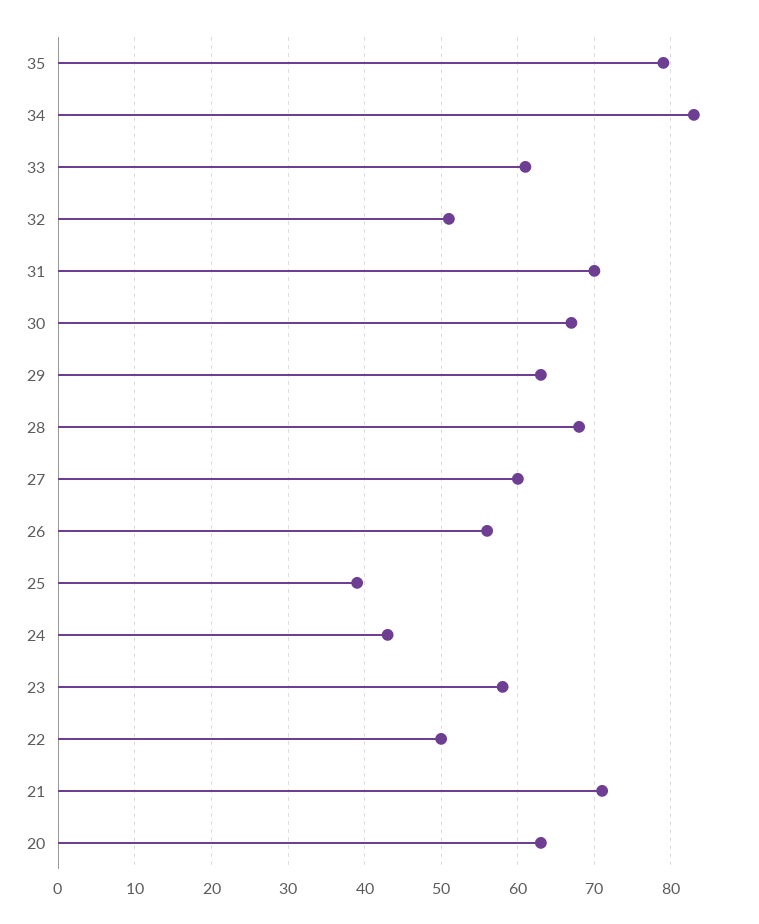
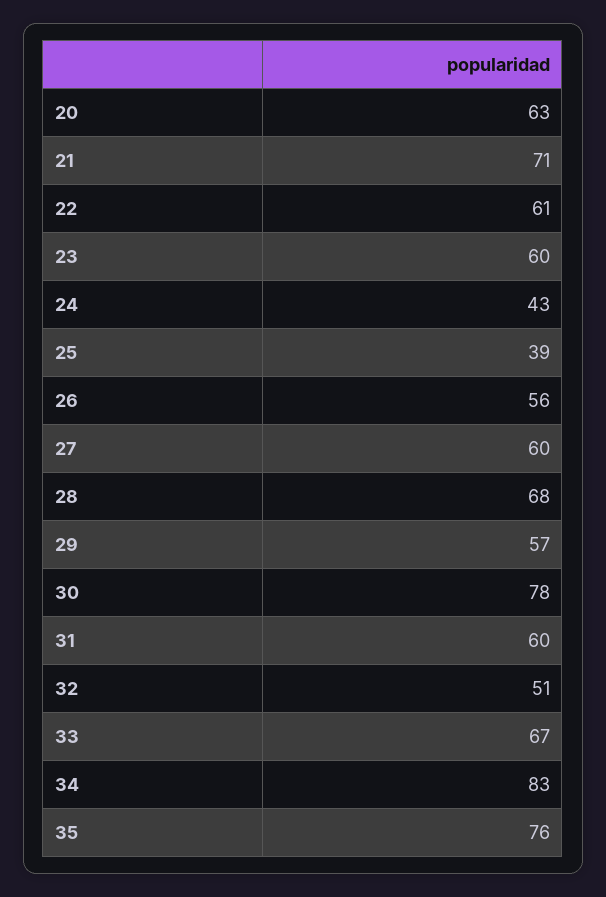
35: 79 -> 76
33: 61 -> 67
31: 70 -> 60
30: 67 -> 78
29: 63 -> 57
23: 58 -> 60
22: 50 -> 61

